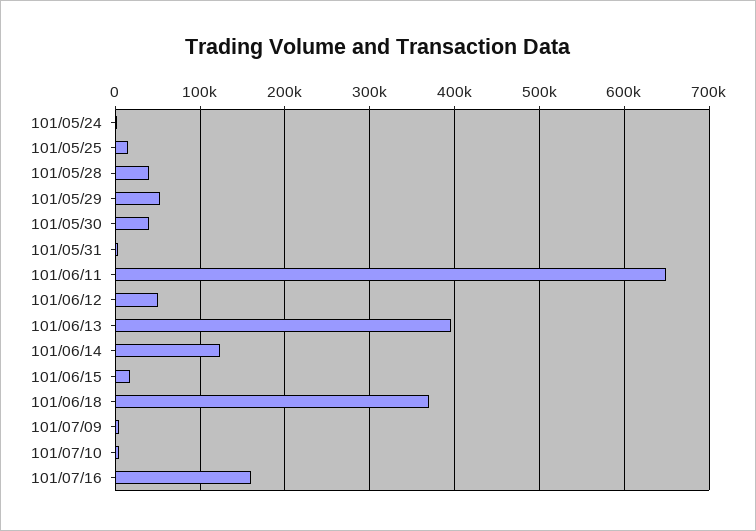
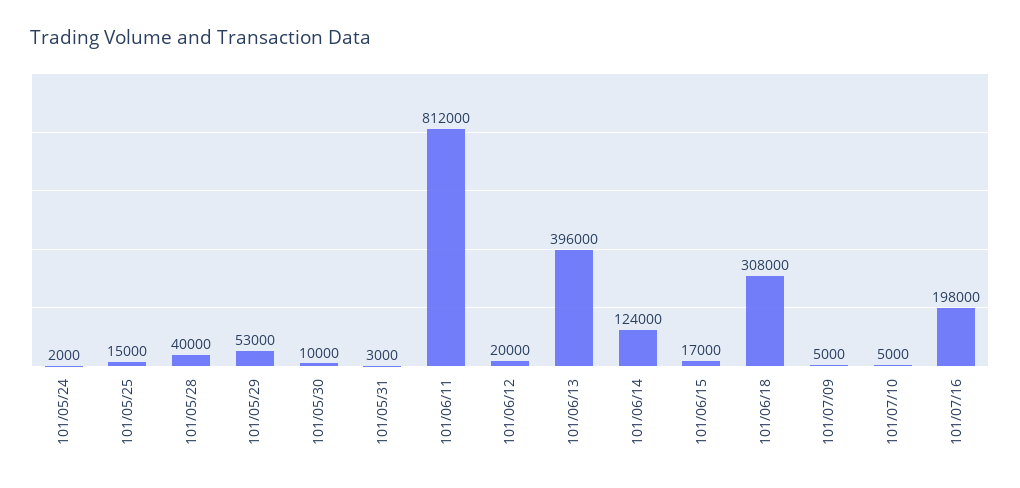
101/05/30: 40000 -> 10000
101/06/11: 650000 -> 812000
101/06/12: 50000 -> 20000
101/06/18: 370000 -> 308000
101/07/16: 160000 -> 198000

